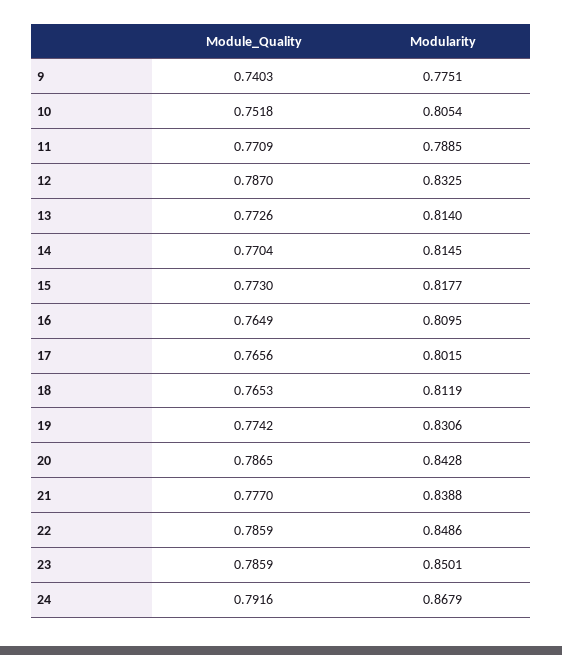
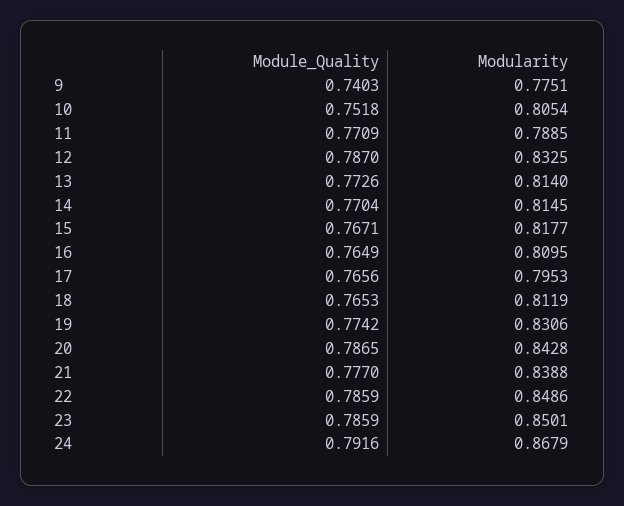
Module_Quality, 15: 0.773 -> 0.7671
Modularity, 17: 0.8015 -> 0.7953

